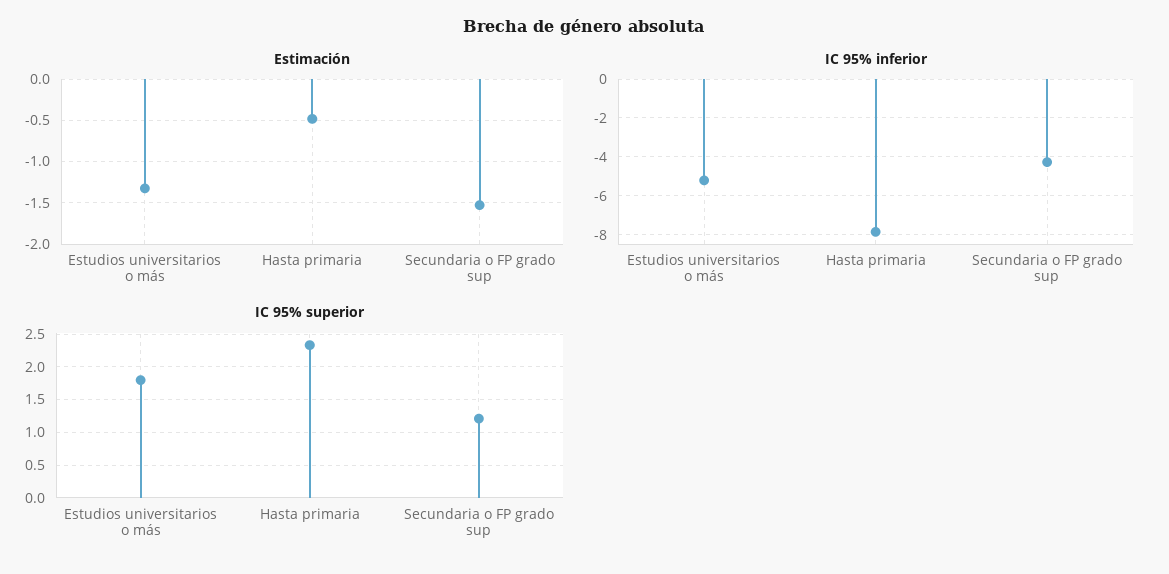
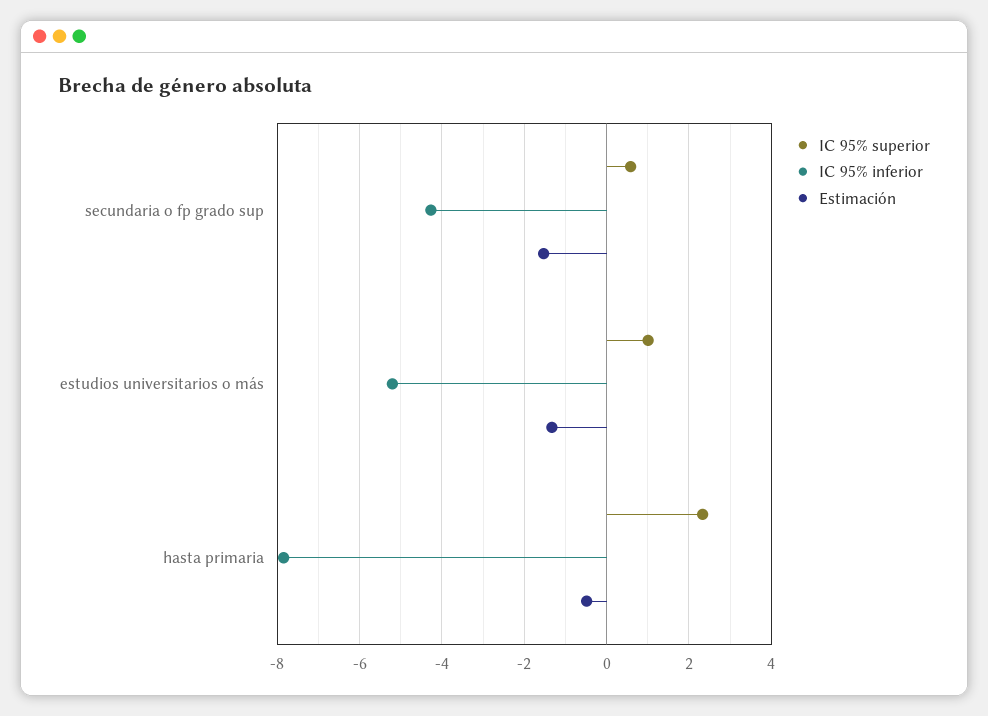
IC 95% superior, Estudios universitarios o más: 1.8 -> 1
IC 95% superior, Secundaria o FP grado sup: 1.2 -> 0.6

